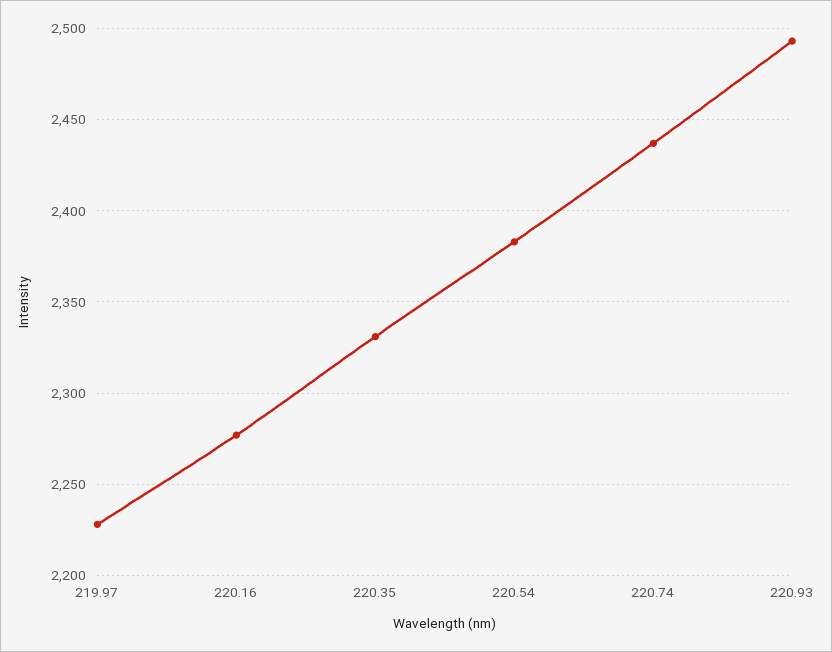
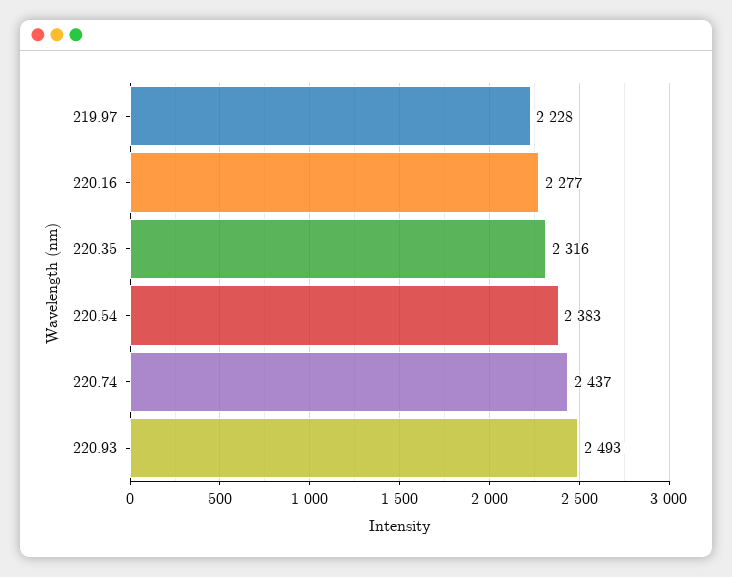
220.35: 2330 -> 2316

